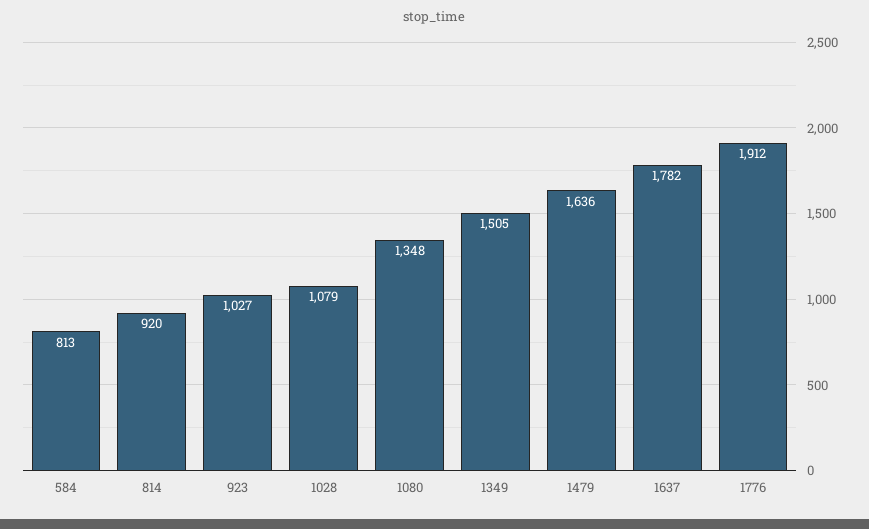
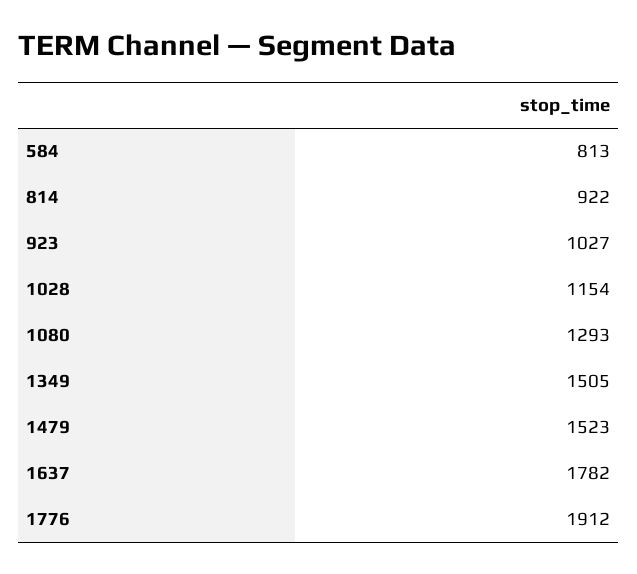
814: 920 -> 922
1028: 1079 -> 1154
1080: 1348 -> 1293
1479: 1636 -> 1523

